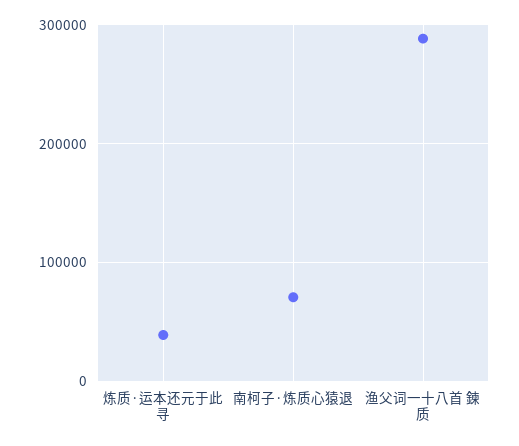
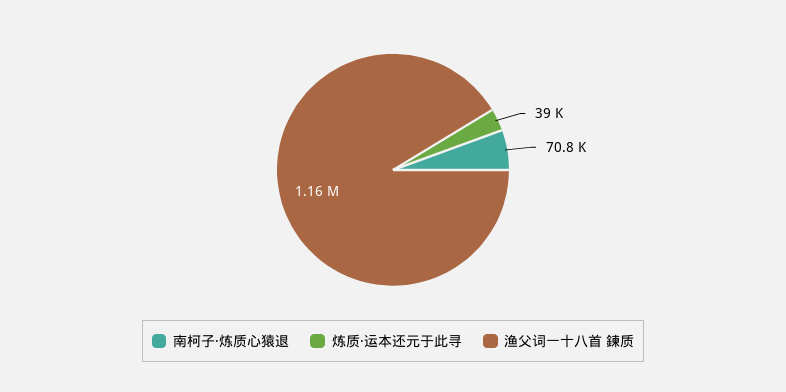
渔父词一十八首 鍊质: 290000 -> 1160000

